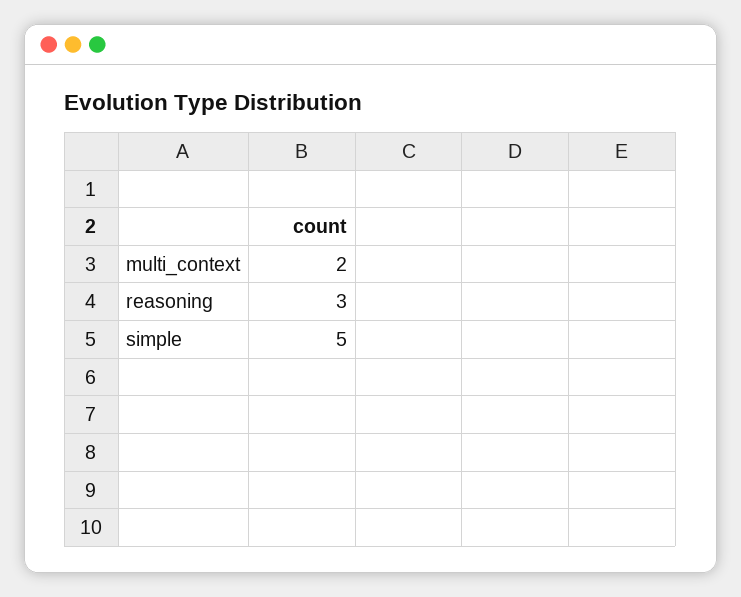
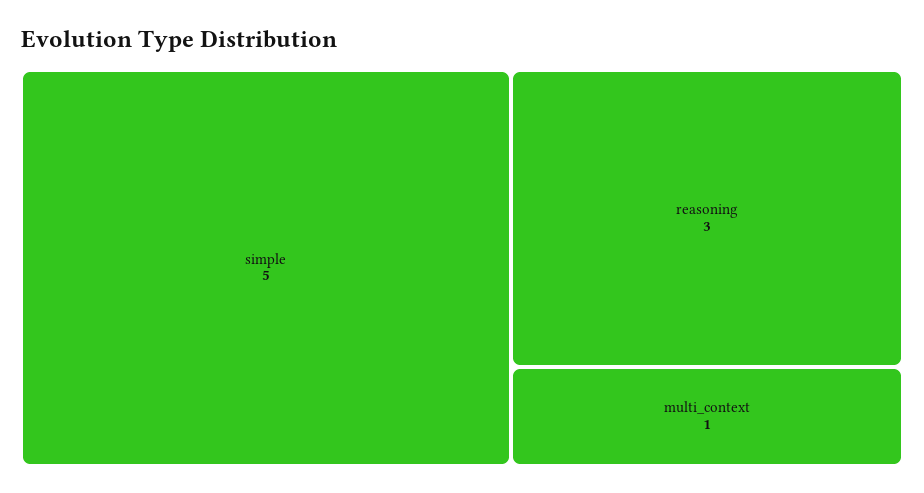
multi_context: 2 -> 1

